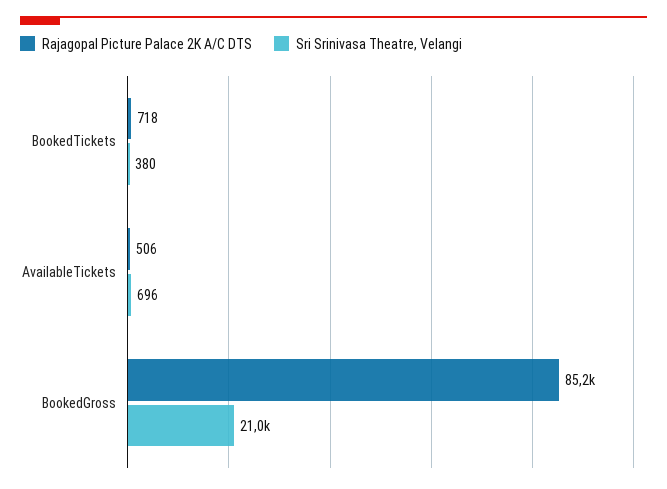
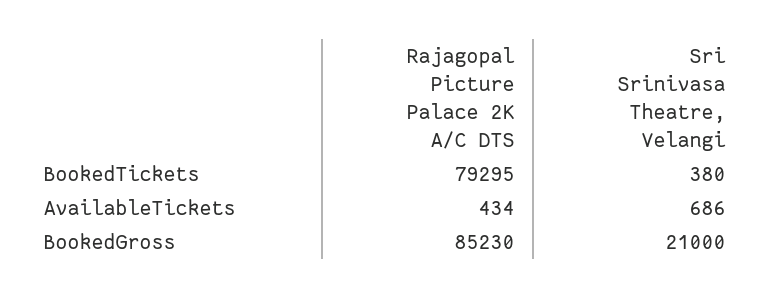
Rajagopal Picture Palace 2K A/C DTS, BookedTickets: 718 -> 79295
Rajagopal Picture Palace 2K A/C DTS, AvailableTickets: 506 -> 434
Sri Srinivasa Theatre, Velangi, AvailableTickets: 696 -> 686

